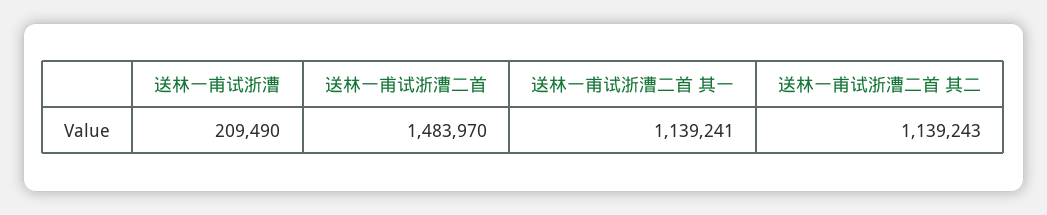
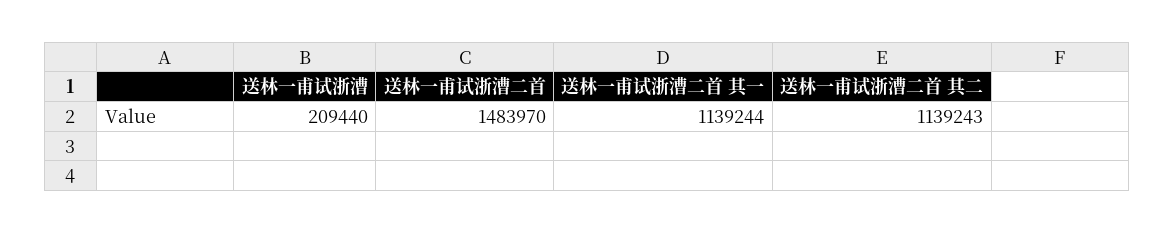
送林一甫试浙漕: 209490 -> 209440
送林一甫试浙漕二首 其一: 1139241 -> 1139244

